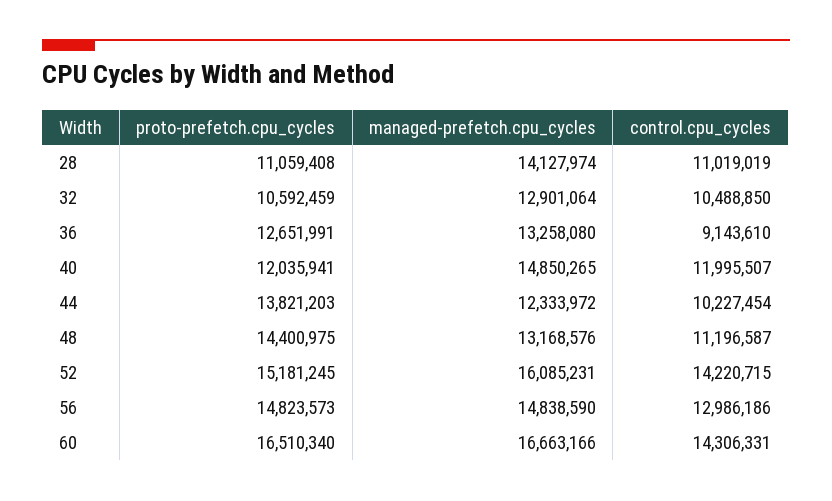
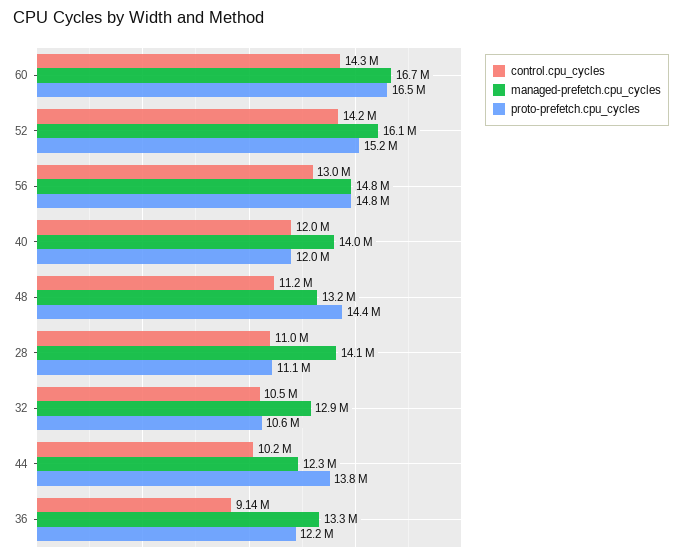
proto-prefetch.cpu_cycles, 36: 12651991 -> 12200000
managed-prefetch.cpu_cycles, 40: 14850265 -> 14000000

